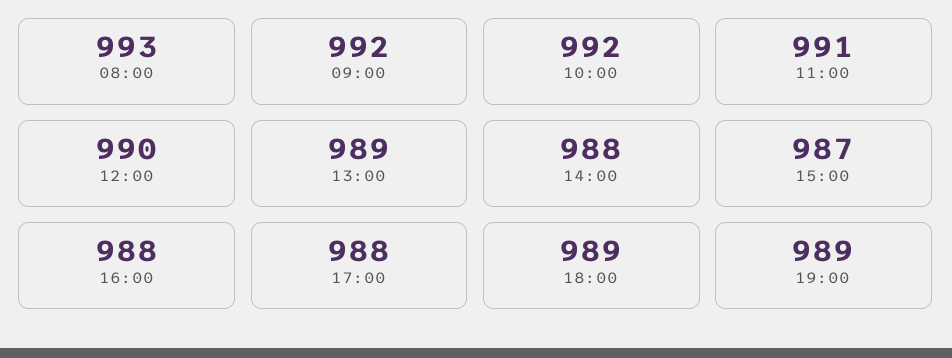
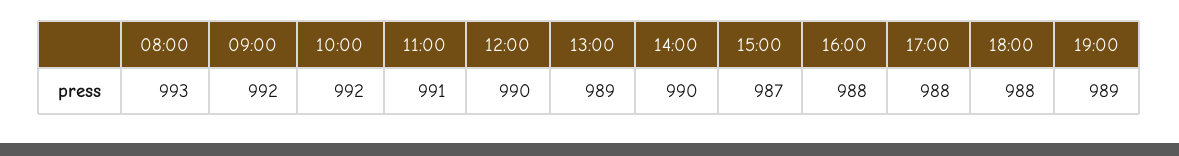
14:00: 988 -> 990
18:00: 989 -> 988

